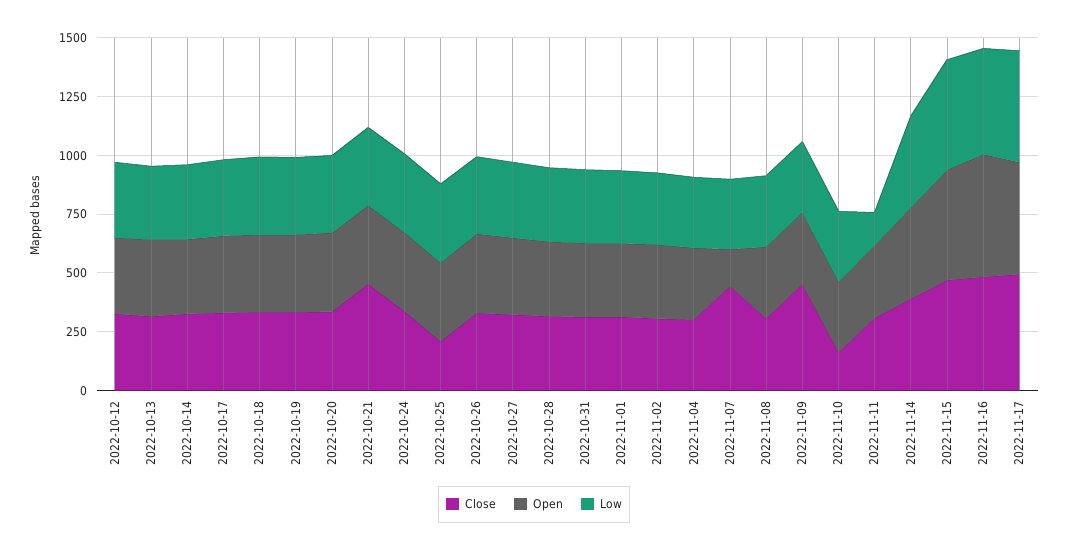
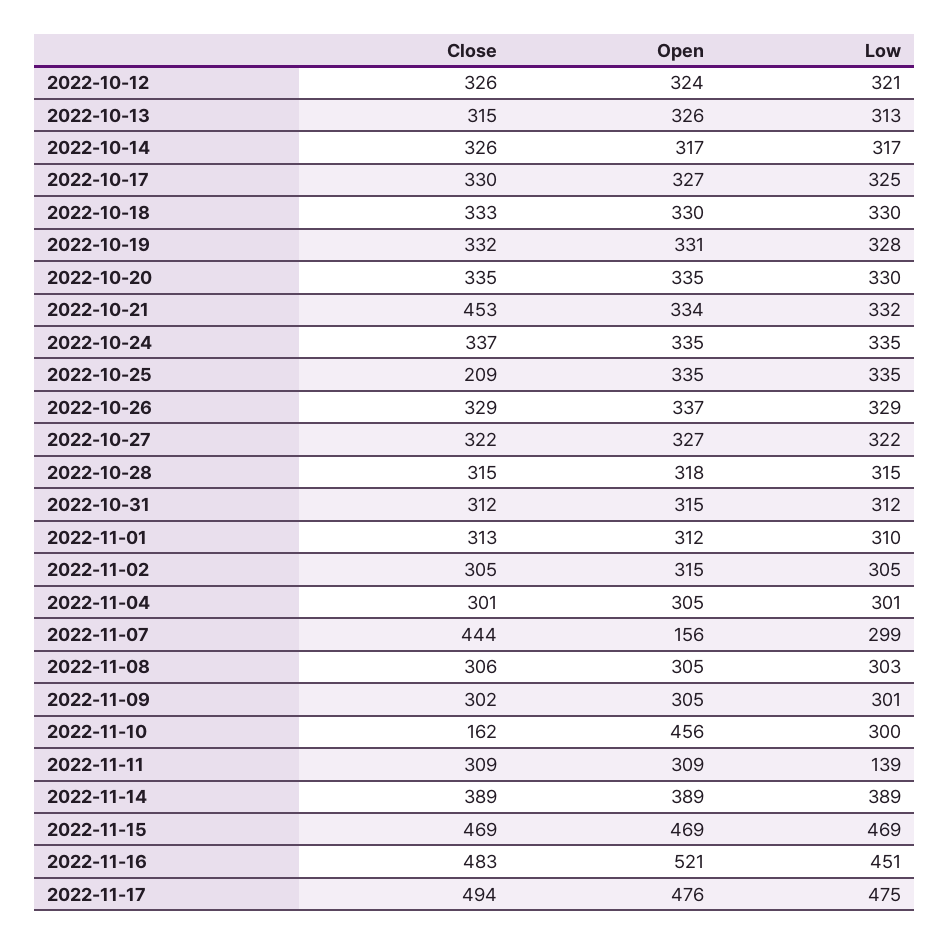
Close, 2022-11-09: 450 -> 302
Open, 2022-11-10: 300 -> 456

